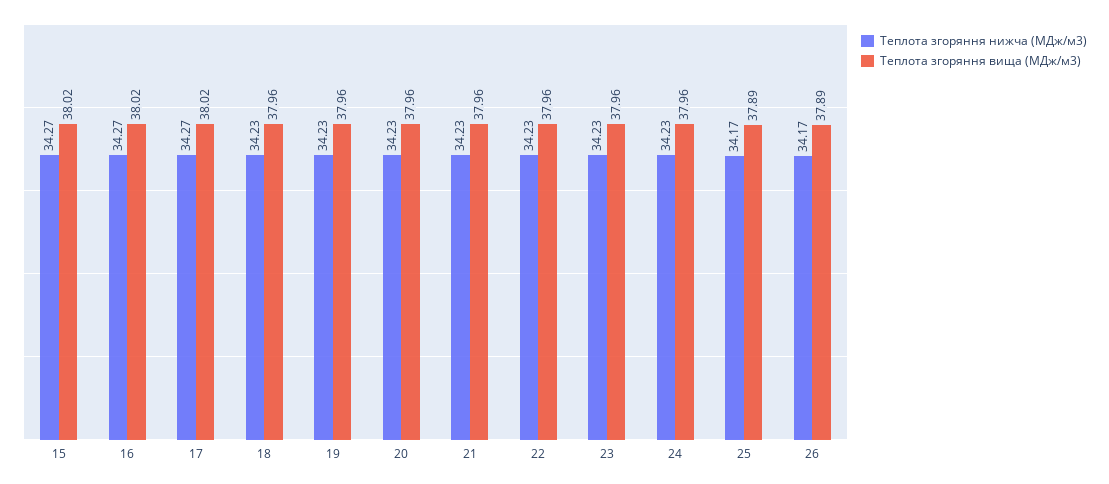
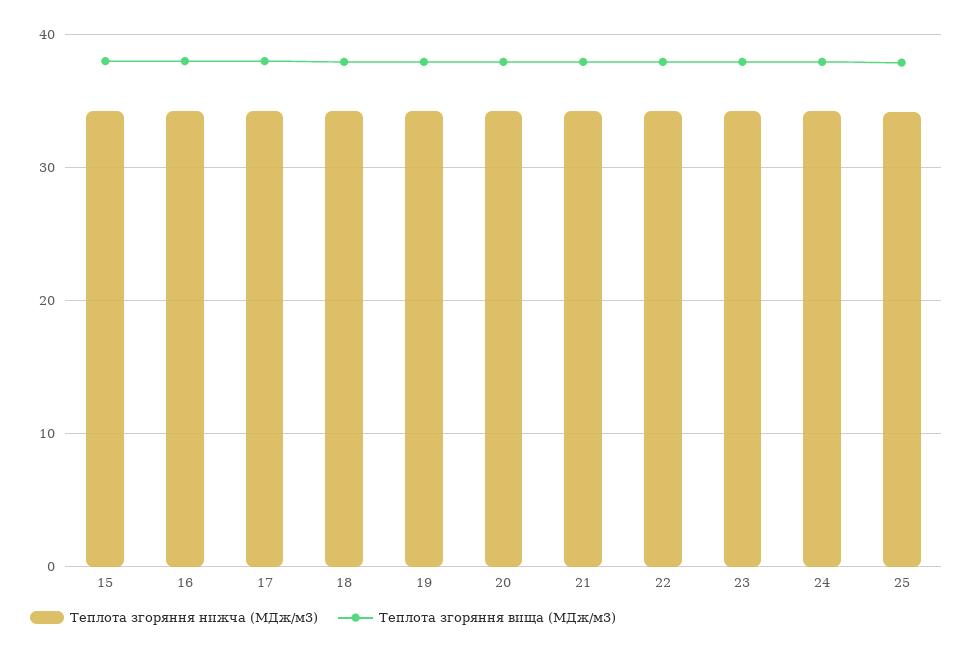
Теплота згоряння нижча (МДж/м3), 26: 34.17 -> none
Теплота згоряння вища (МДж/м3), 26: 37.89 -> none

